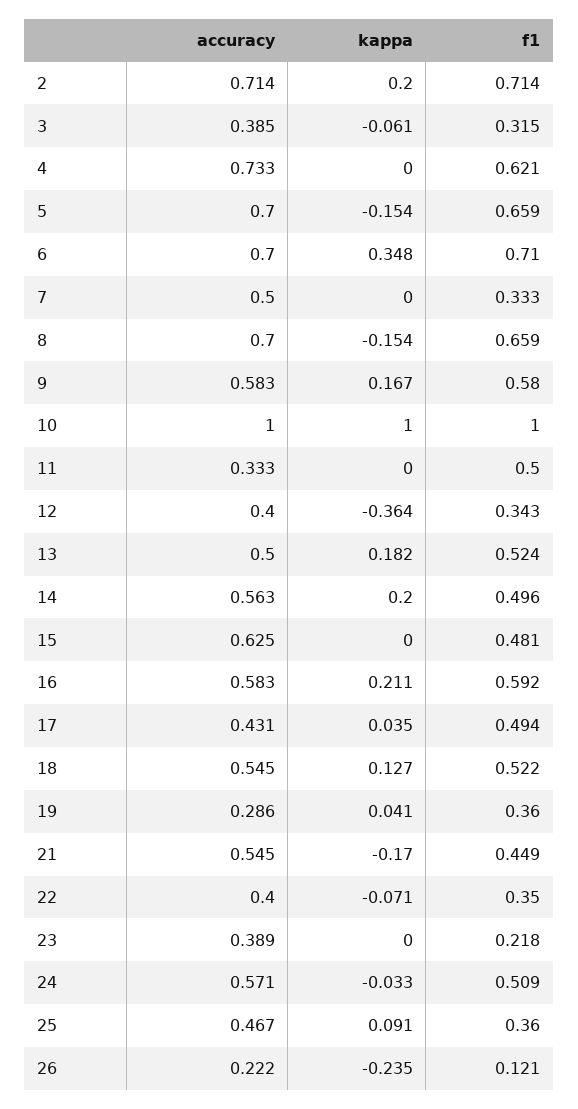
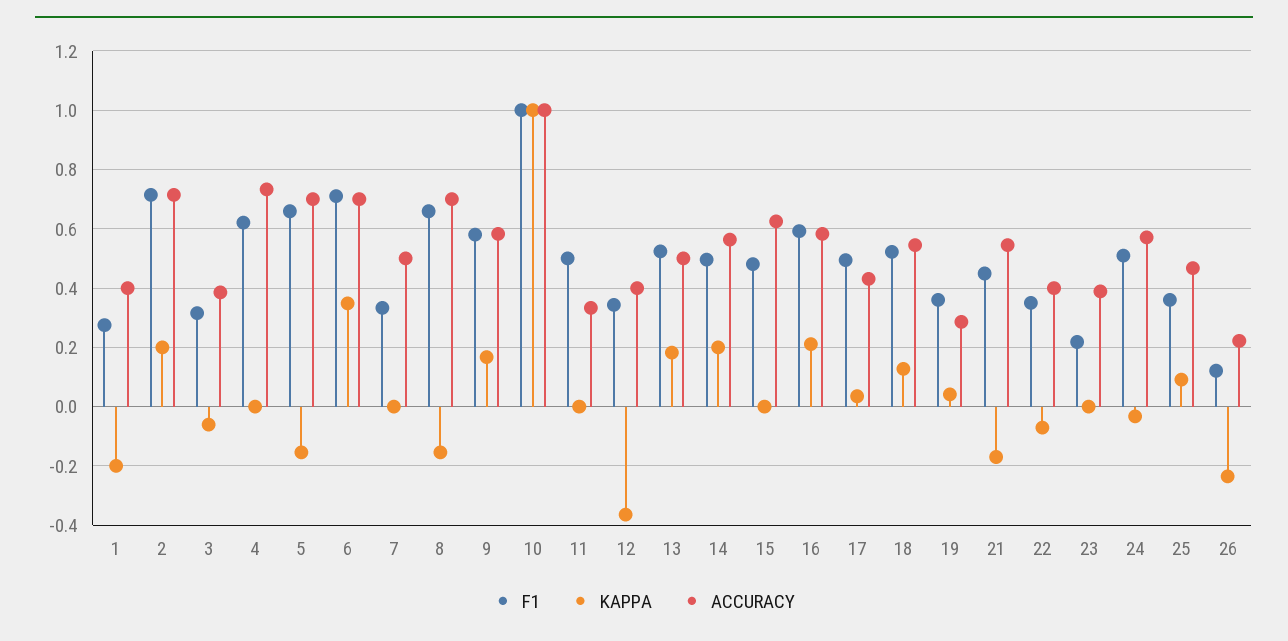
f1, 1: none -> 0.275
kappa, 1: none -> -0.2
accuracy, 1: none -> 0.4

